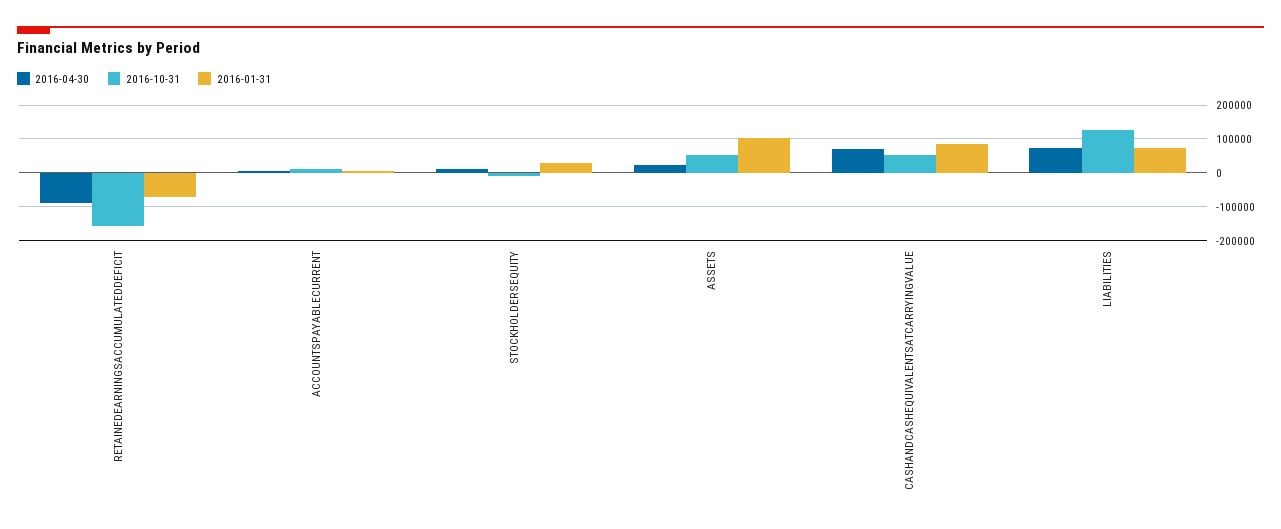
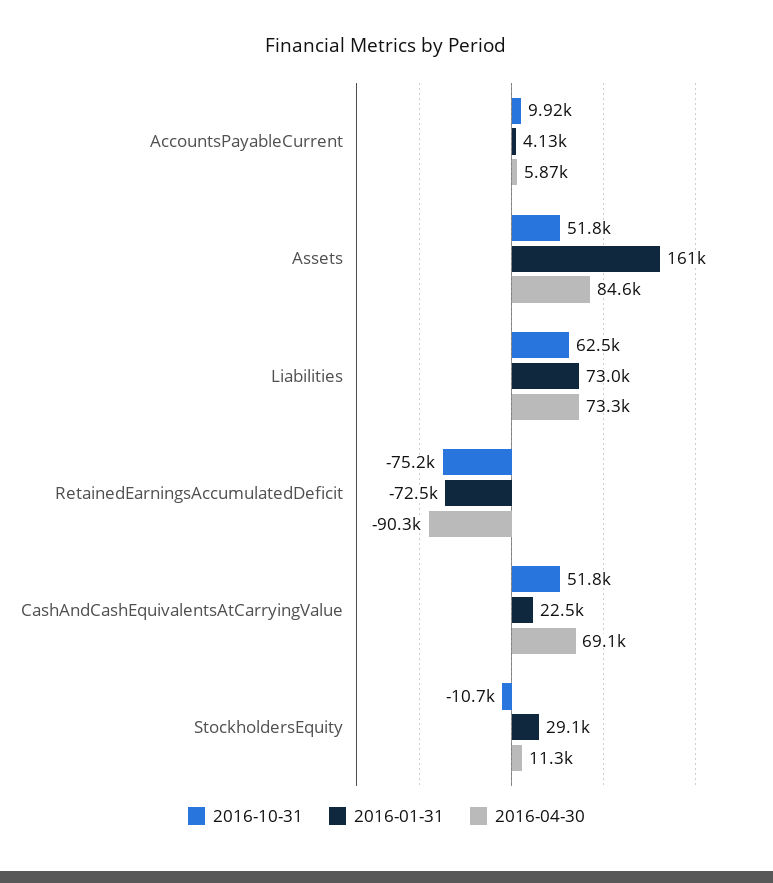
2016-10-31, RETAINEDEARNINGSACCUMULATEDDEFICIT: -160000 -> -75200
2016-04-30, ASSETS: 20000 -> 84600
2016-01-31, ASSETS: 100000 -> 161000
2016-01-31, CASHANDCASHEQUIVALENTSATCARRYINGVALUE: 80000 -> 22500
2016-10-31, LIABILITIES: 120000 -> 62500

